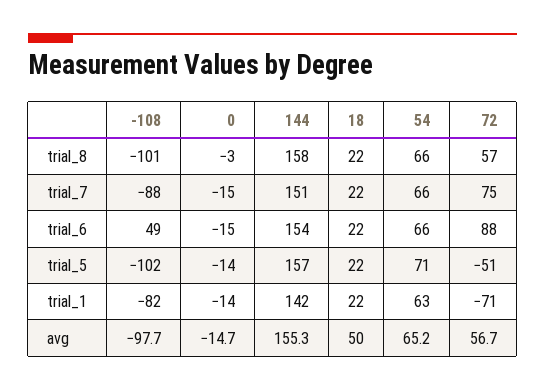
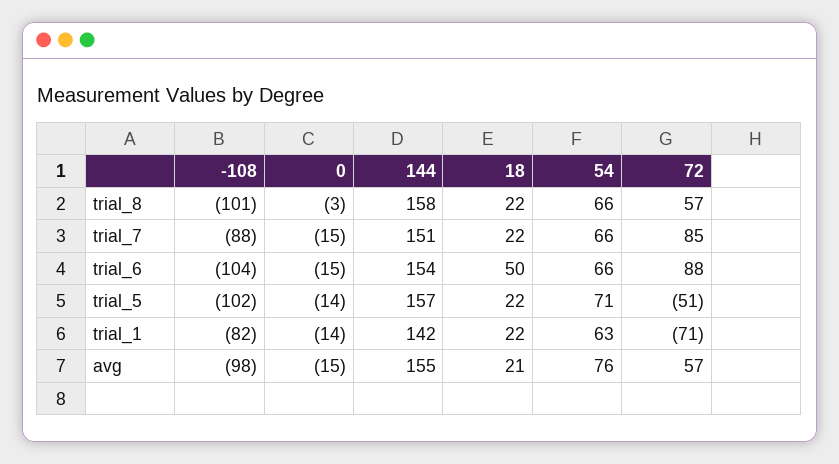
72, trial_7: 75 -> 85
-108, trial_6: 49 -> -104
18, trial_6: 22 -> 50
18, avg: 50 -> 21
54, avg: 65.2 -> 76

